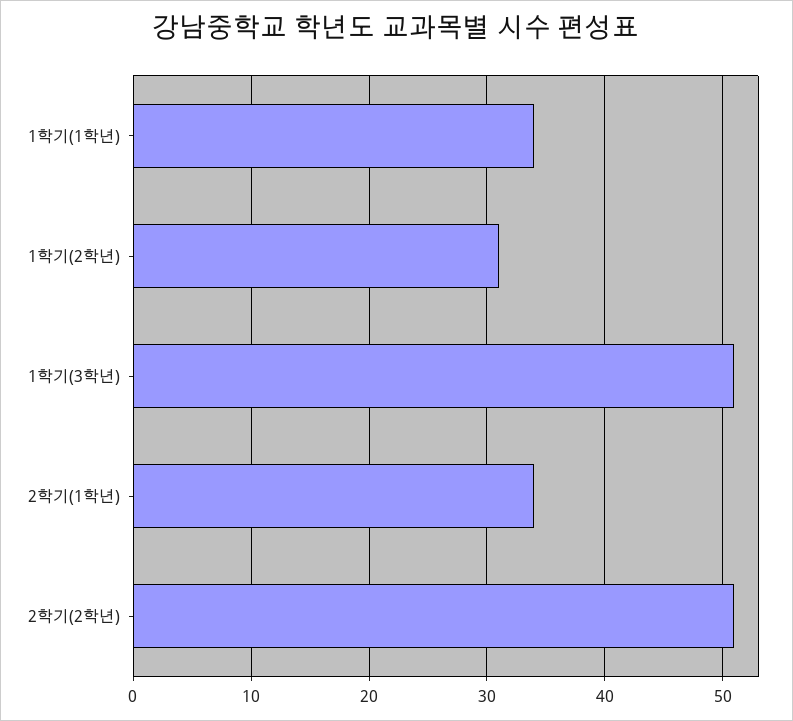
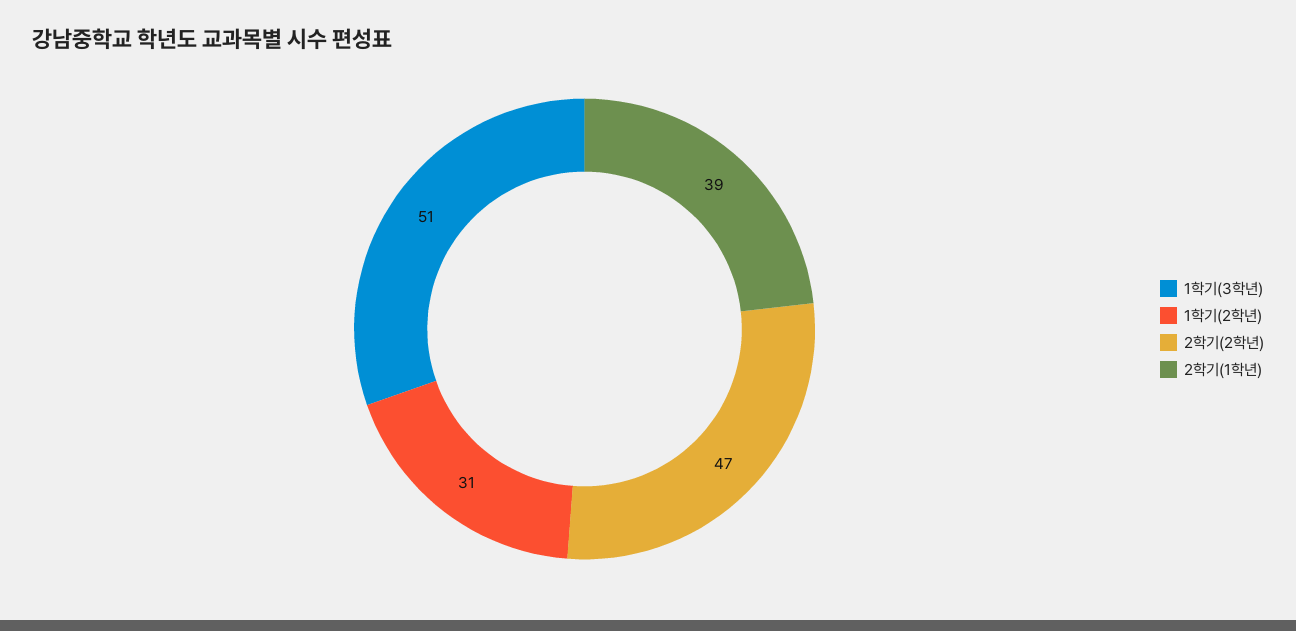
1학기(1학년): 34 -> none
2학기(1학년): 34 -> 39
2학기(2학년): 51 -> 47

